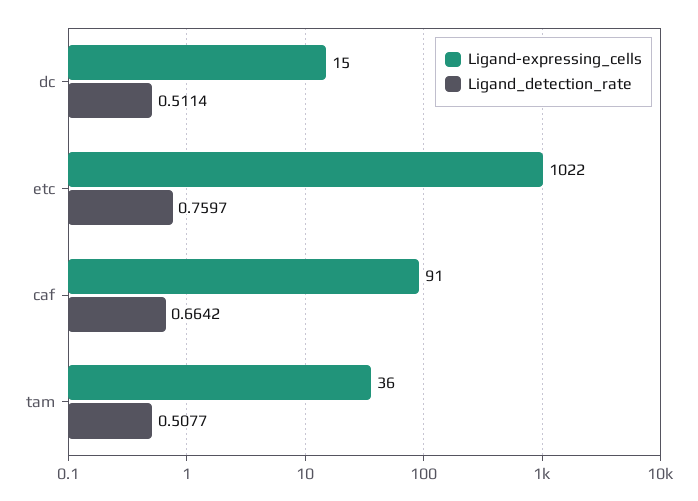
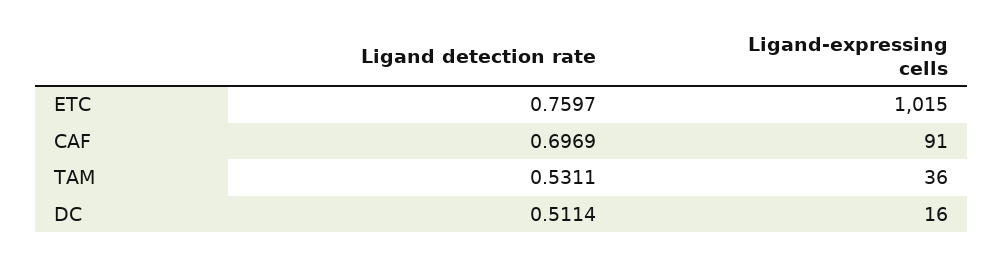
Ligand-expressing_cells, dc: 15 -> 16
Ligand-expressing_cells, etc: 1022 -> 1015
Ligand_detection_rate, caf: 0.6642 -> 0.6969
Ligand_detection_rate, tam: 0.5077 -> 0.5311

